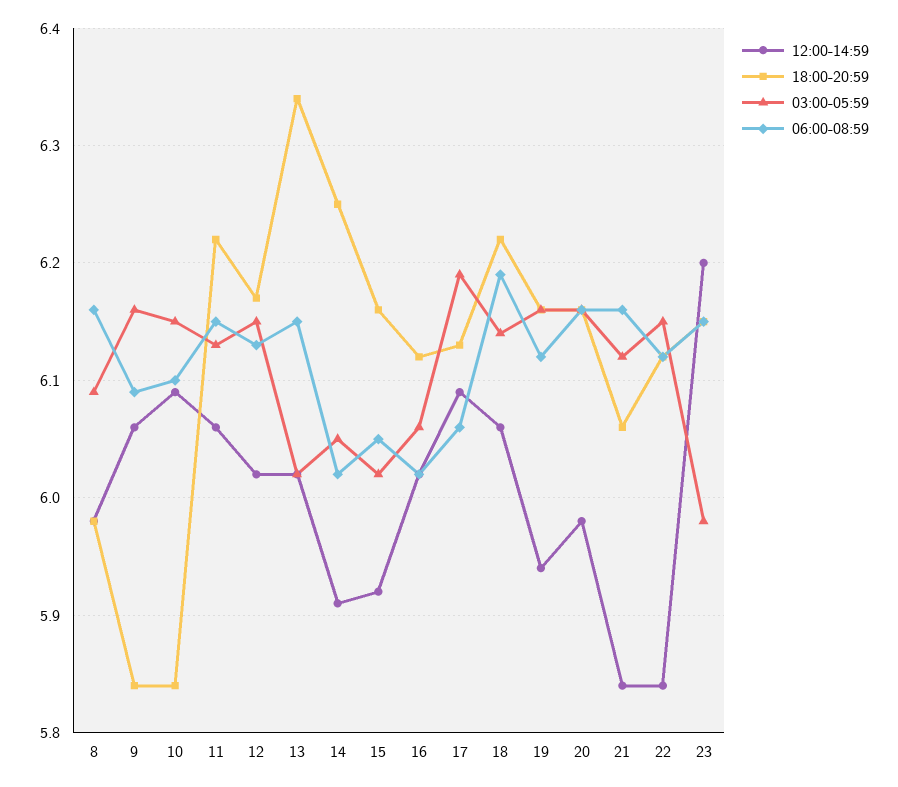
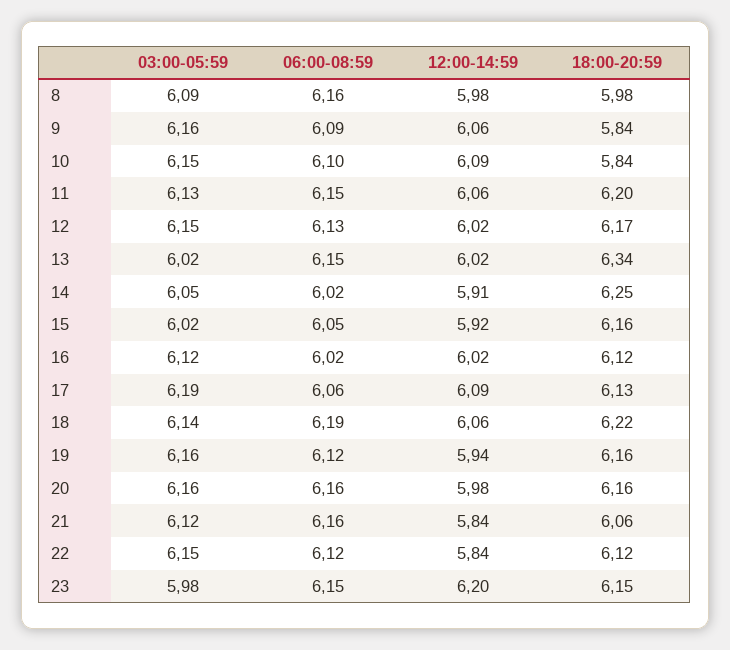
18:00-20:59, 11: 6.22 -> 6.2
03:00-05:59, 16: 6.06 -> 6.12

